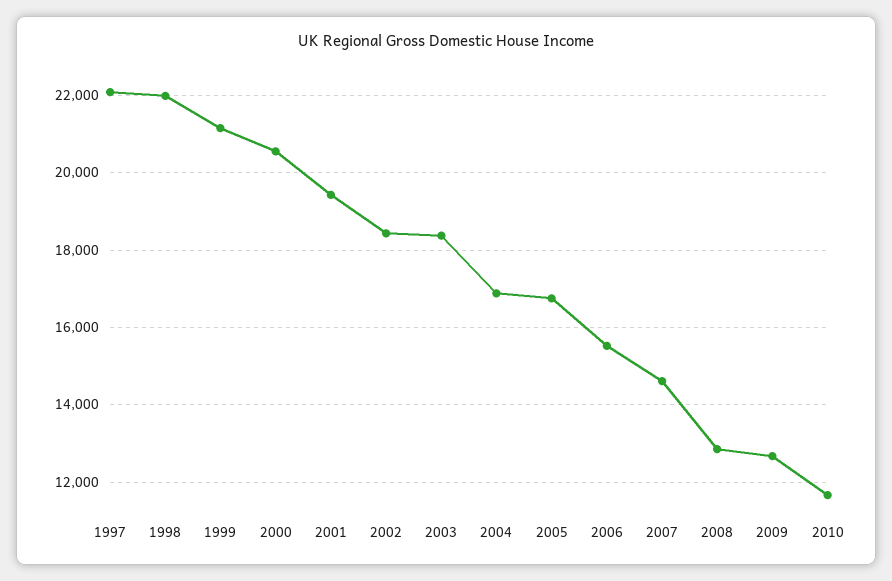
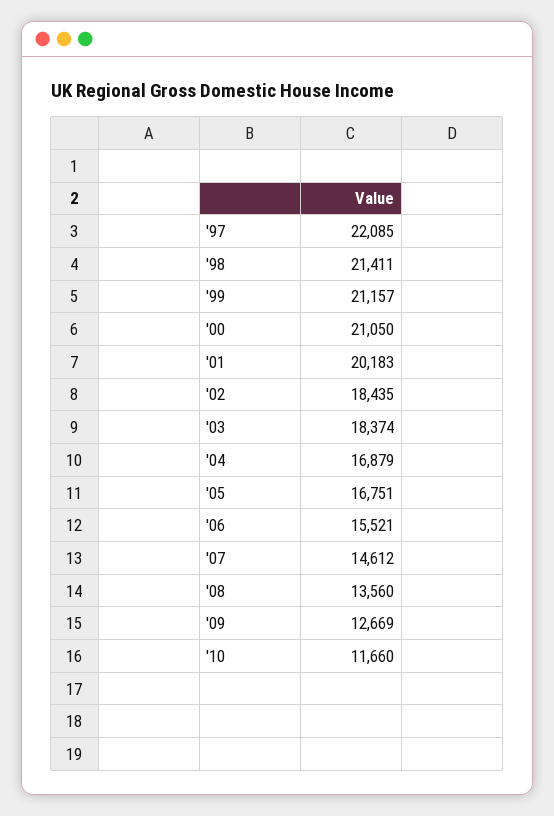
1998: 22000 -> 21411
2000: 20600 -> 21050
2001: 19400 -> 20183
2008: 12800 -> 13560

